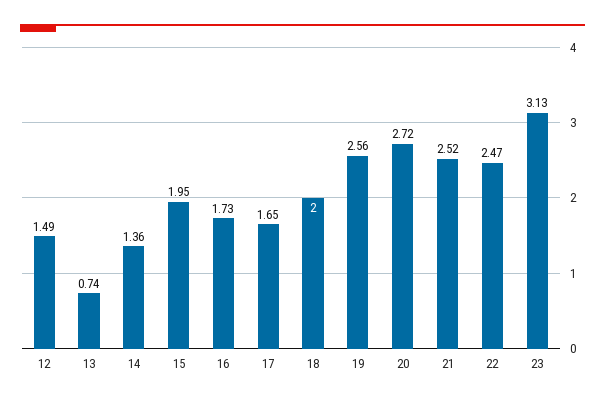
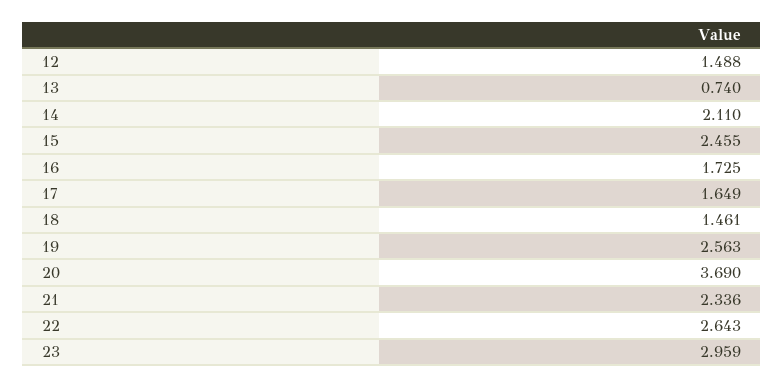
14: 1.36 -> 2.11
15: 1.95 -> 2.455
18: 2 -> 1.461
20: 2.72 -> 3.69
21: 2.52 -> 2.336
22: 2.47 -> 2.643
23: 3.13 -> 2.959

